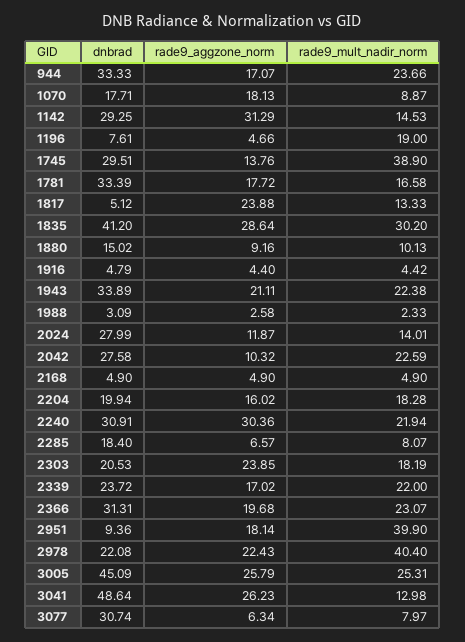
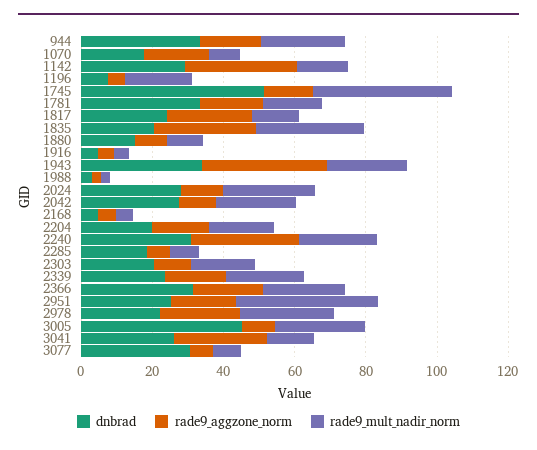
dnbrad, 1745: 29.51 -> 50
dnbrad, 1817: 5.12 -> 25
dnbrad, 1835: 41.2 -> 20
rade9_aggzone_norm, 1943: 21.11 -> 35
rade9_mult_nadir_norm, 2024: 14.01 -> 25
rade9_aggzone_norm, 2303: 23.85 -> 10
dnbrad, 2951: 9.36 -> 25
rade9_mult_nadir_norm, 2978: 40.4 -> 25
rade9_aggzone_norm, 3005: 25.79 -> 10
dnbrad, 3041: 48.64 -> 25

